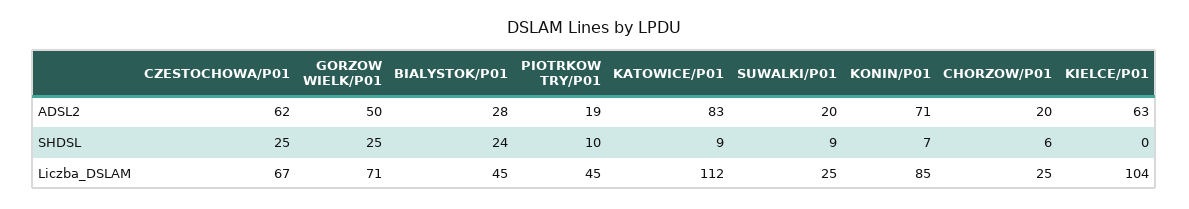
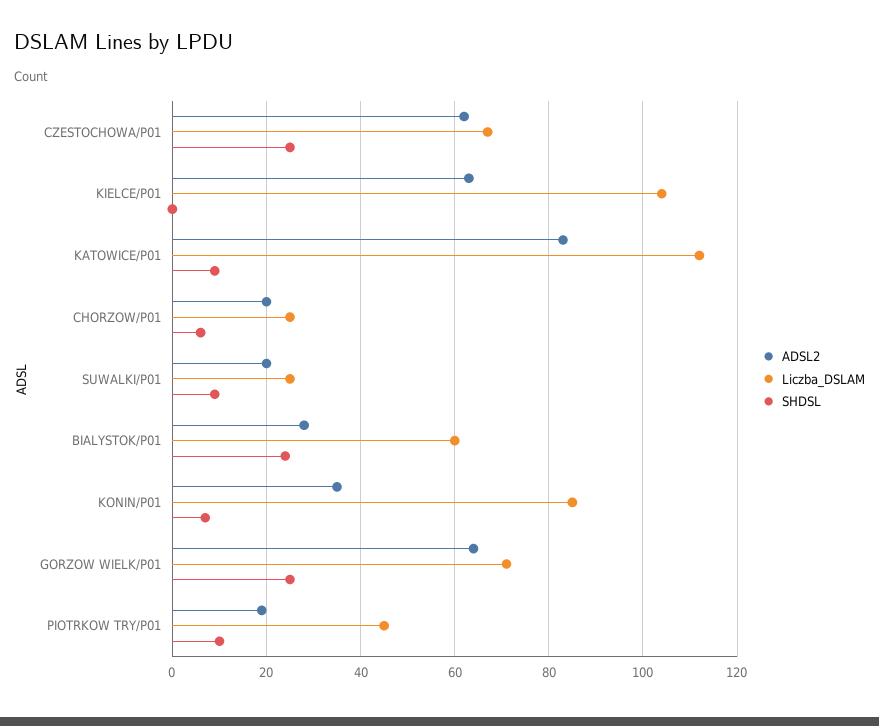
ADSL2, GORZOW WIELK/P01: 50 -> 65
ADSL2, KONIN/P01: 71 -> 35
Liczba_DSLAM, BIALYSTOK/P01: 45 -> 60

